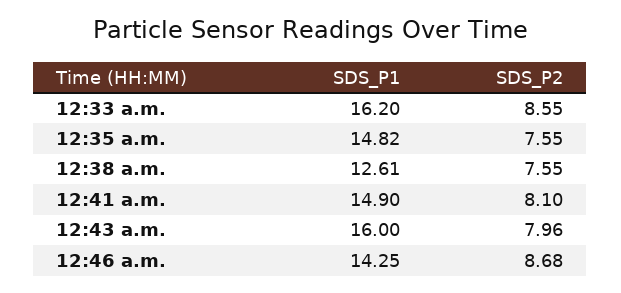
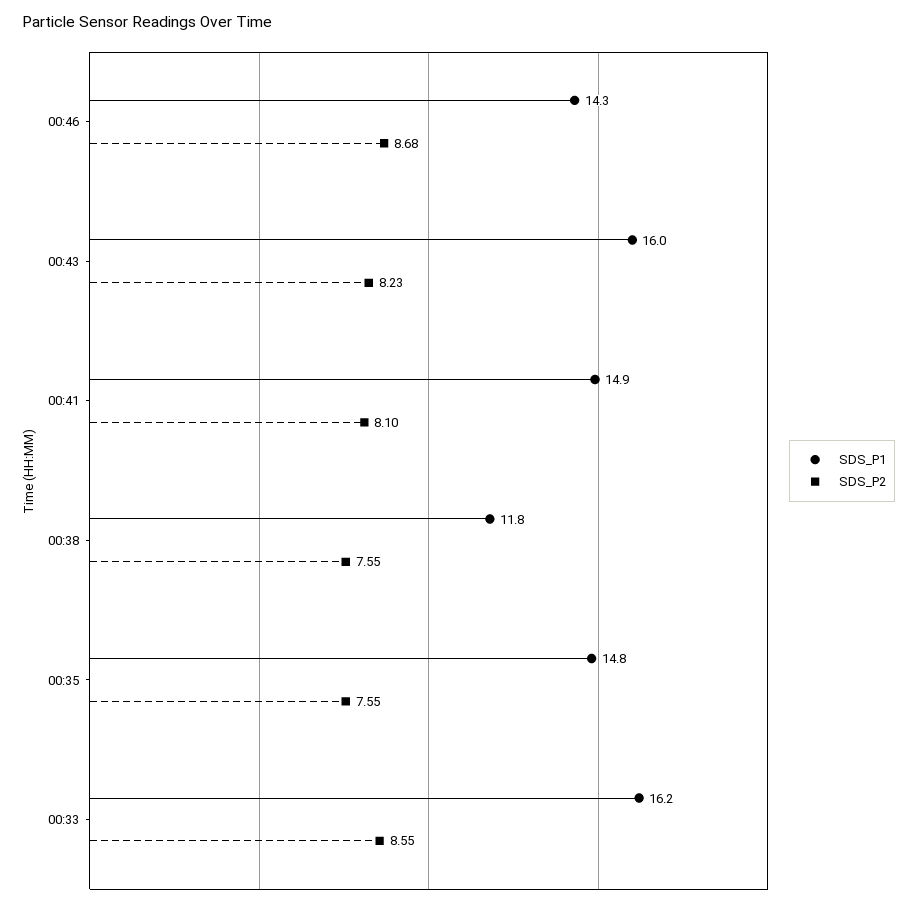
SDS_P1, 12:38 a.m.: 12.61 -> 11.8
SDS_P2, 12:43 a.m.: 7.96 -> 8.23

